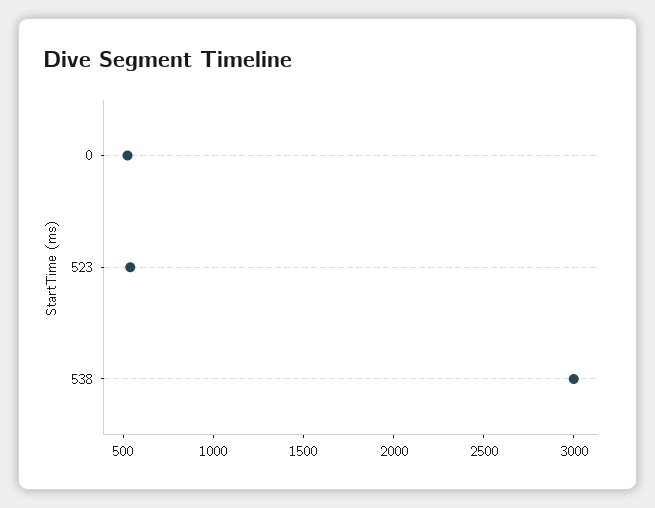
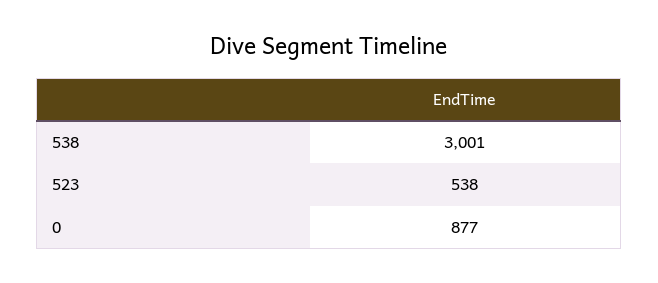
0: 500 -> 877

